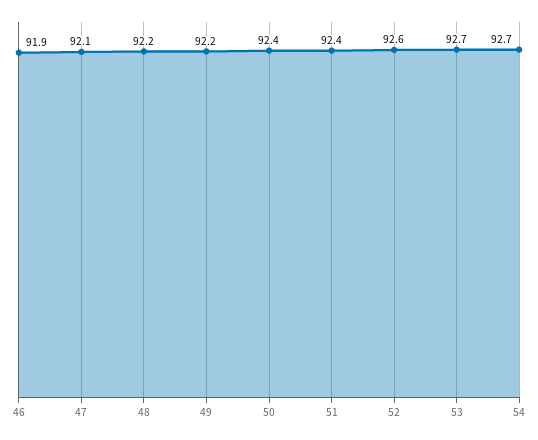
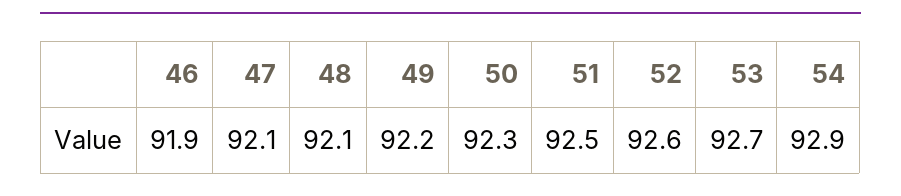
48: 92.2 -> 92.1
50: 92.4 -> 92.3
51: 92.4 -> 92.5
54: 92.7 -> 92.9

